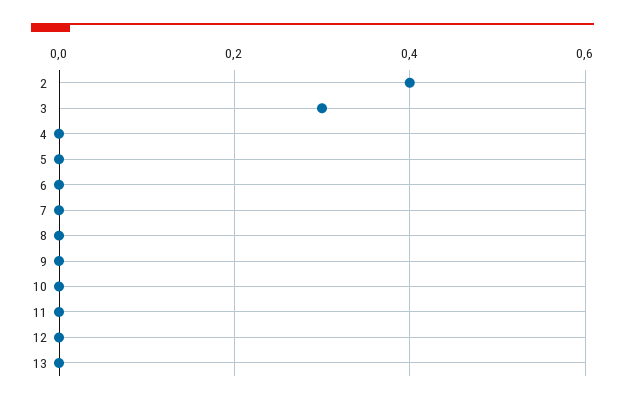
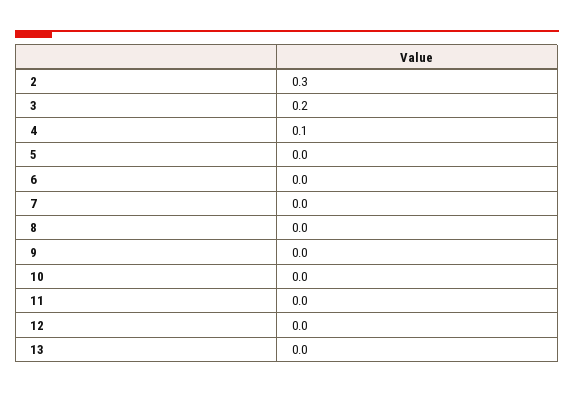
2: 0.4 -> 0.3
3: 0.3 -> 0.2
4: 0 -> 0.1

